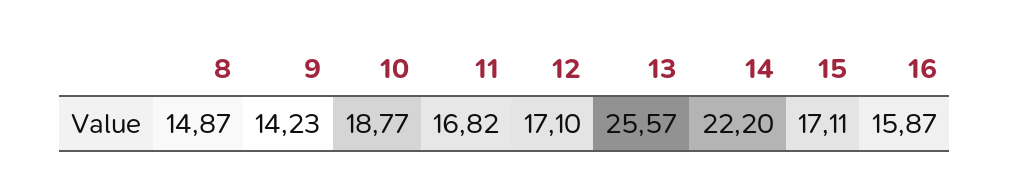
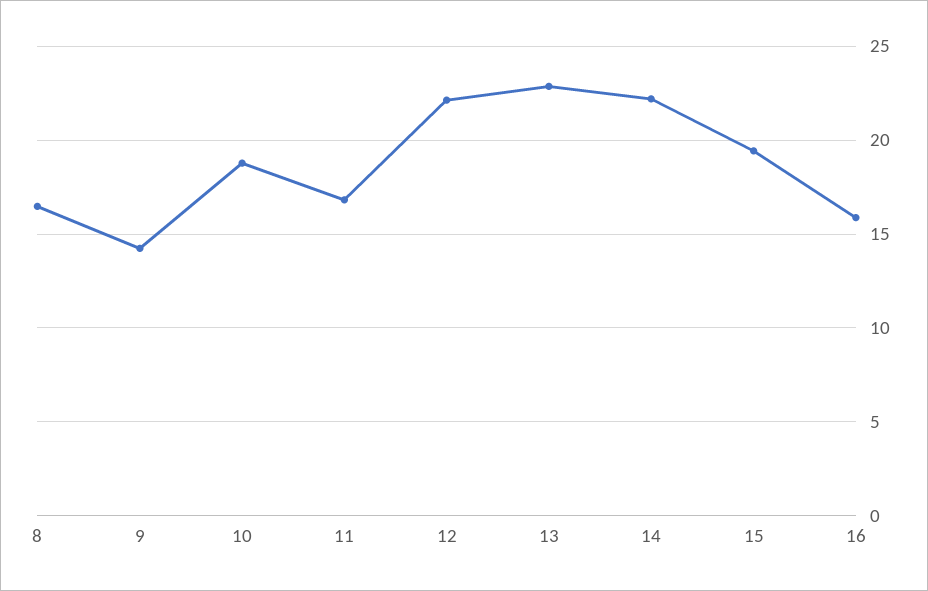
8: 14.87 -> 16.5
12: 17.1 -> 22
13: 25.57 -> 23
15: 17.11 -> 19.5

